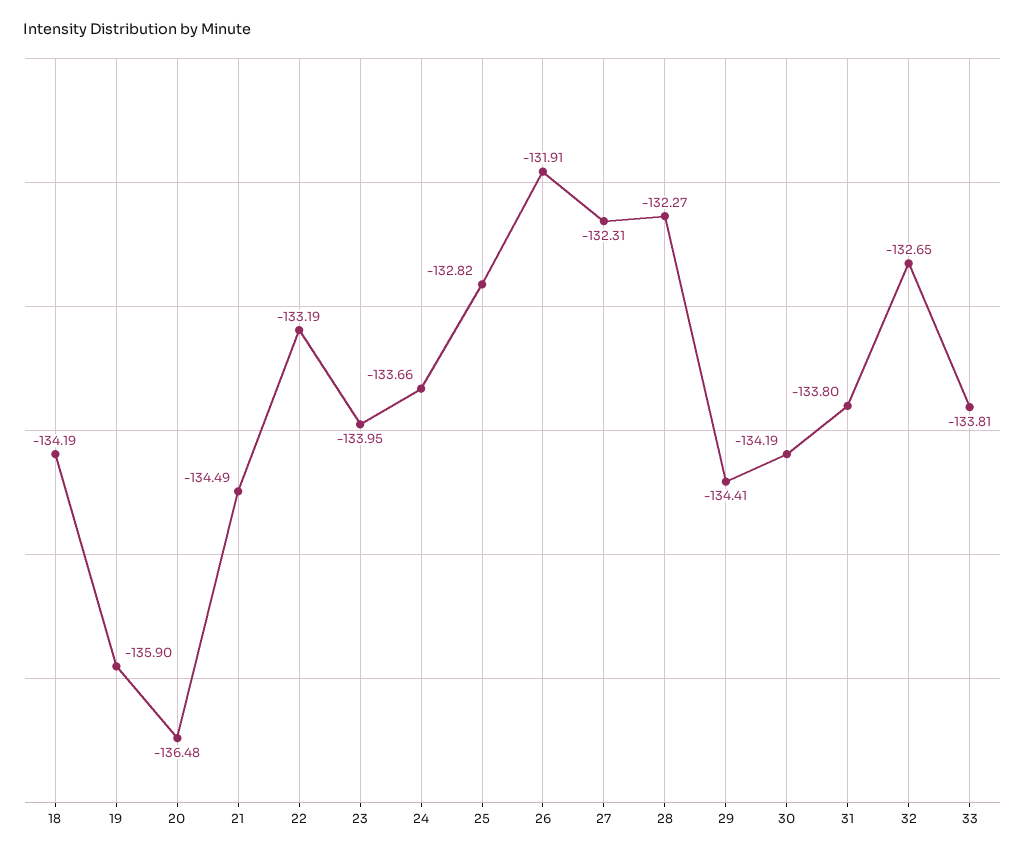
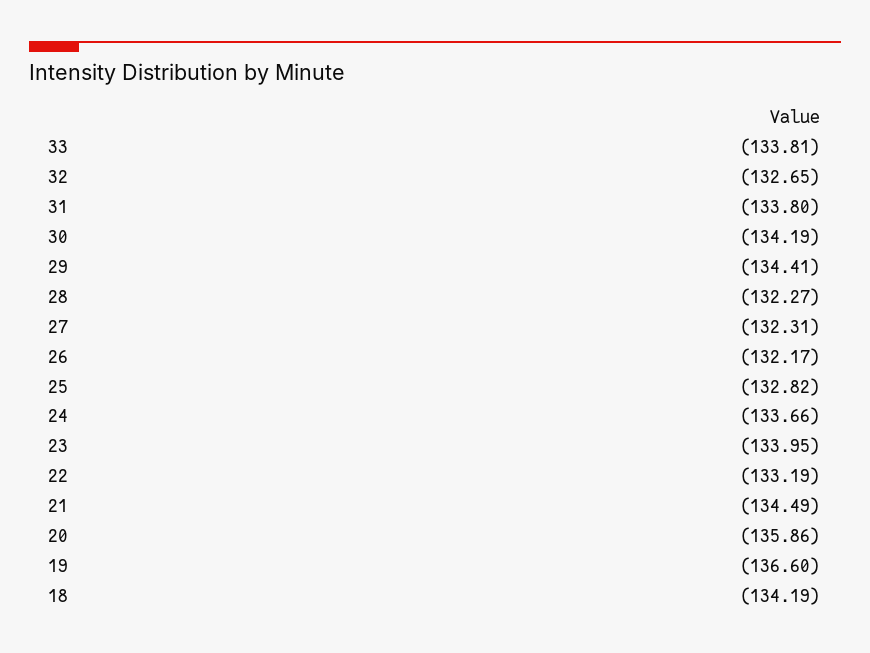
19: -135.9 -> -136.6
20: -136.48 -> -135.86
26: -131.91 -> -132.17

